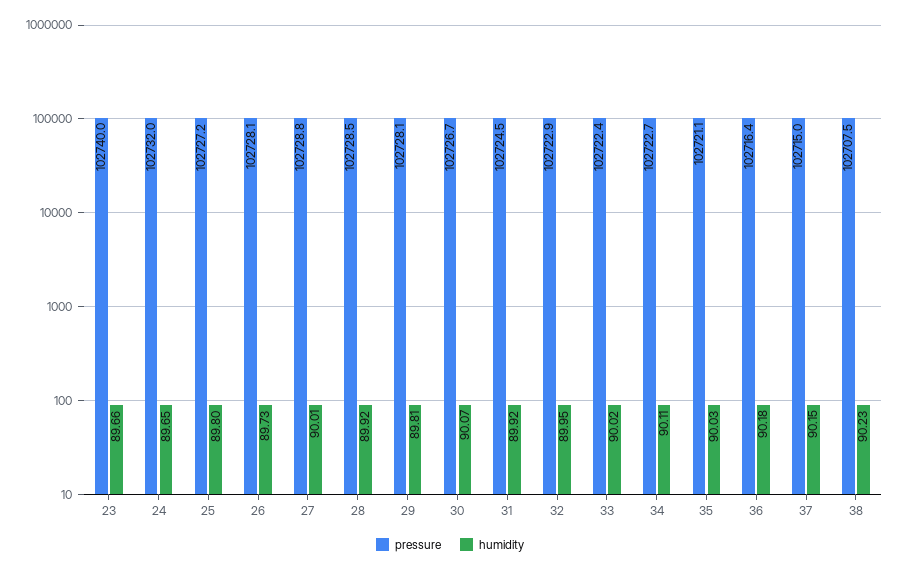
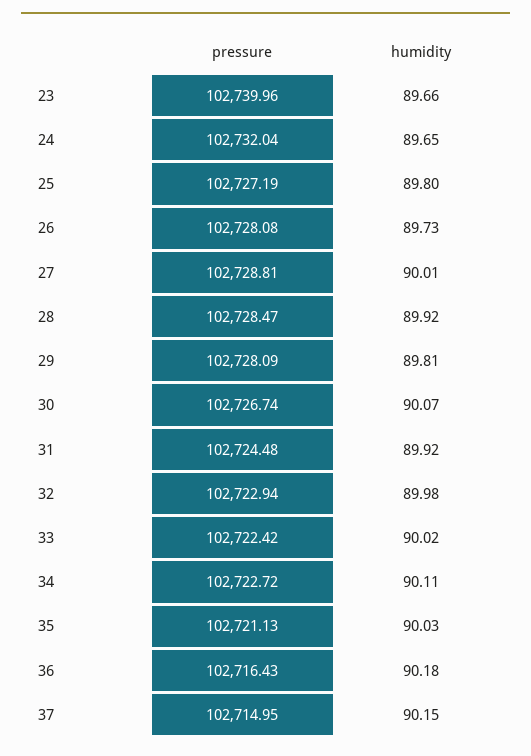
humidity, 32: 89.95 -> 89.98
pressure, 38: 102707.5 -> none
humidity, 38: 90.23 -> none

